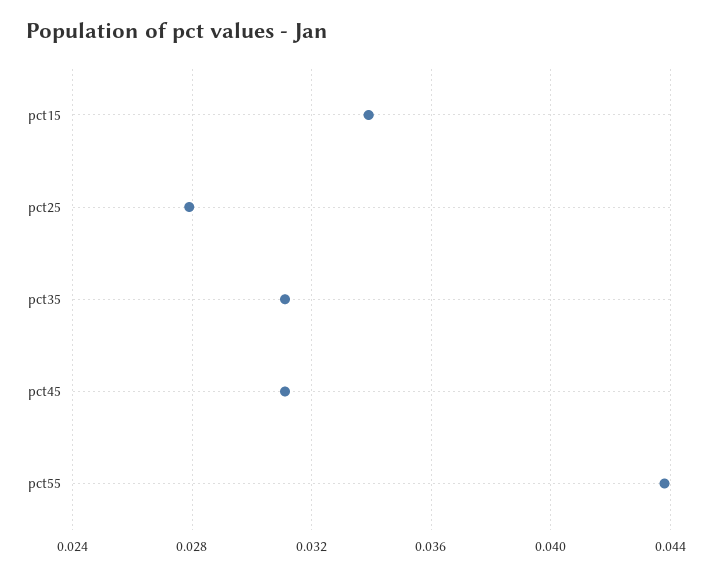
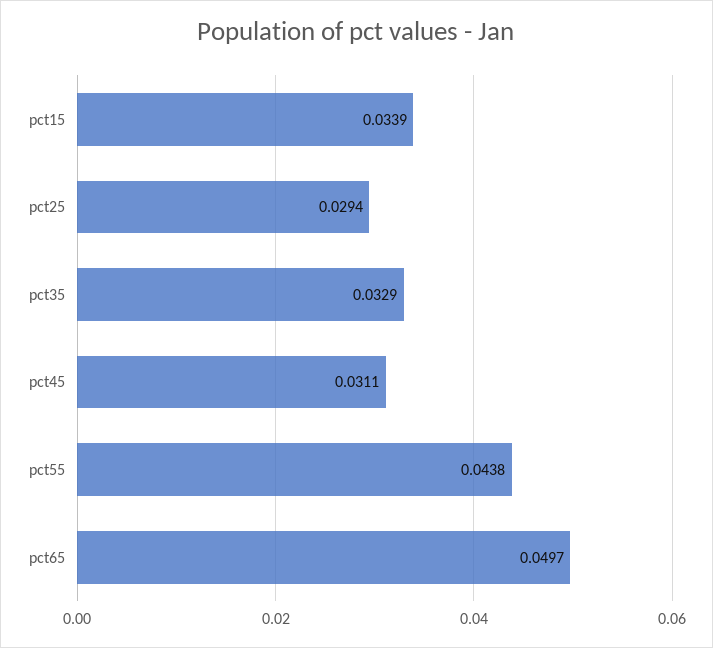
pct25: 0.028 -> 0.0294
pct35: 0.031 -> 0.0329
pct65: none -> 0.0497

